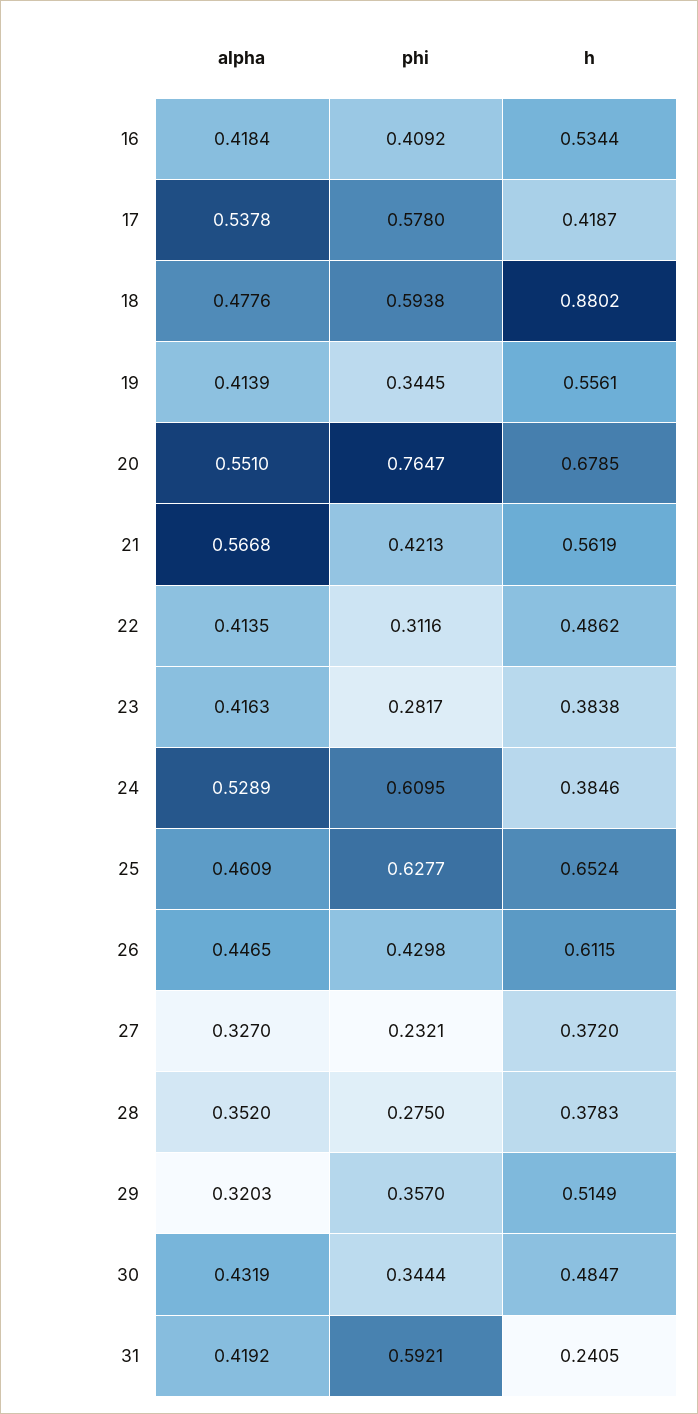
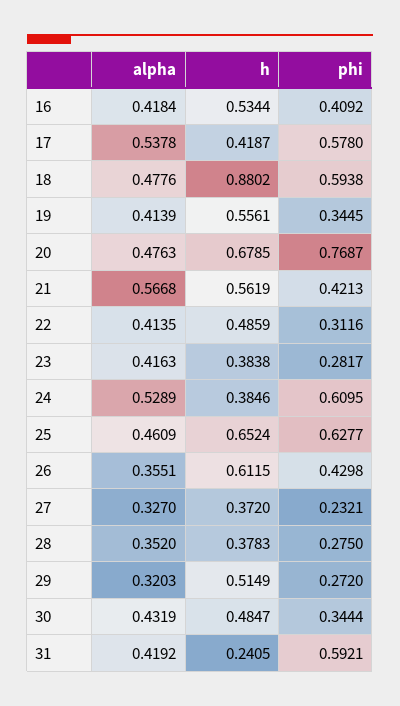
alpha, 20: 0.551 -> 0.4763
phi, 20: 0.7647 -> 0.7687
h, 22: 0.4862 -> 0.4859
alpha, 26: 0.4465 -> 0.3551
phi, 29: 0.357 -> 0.272

